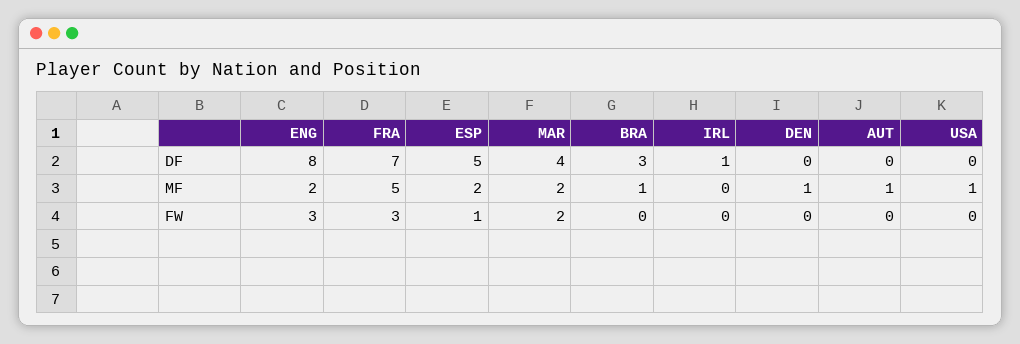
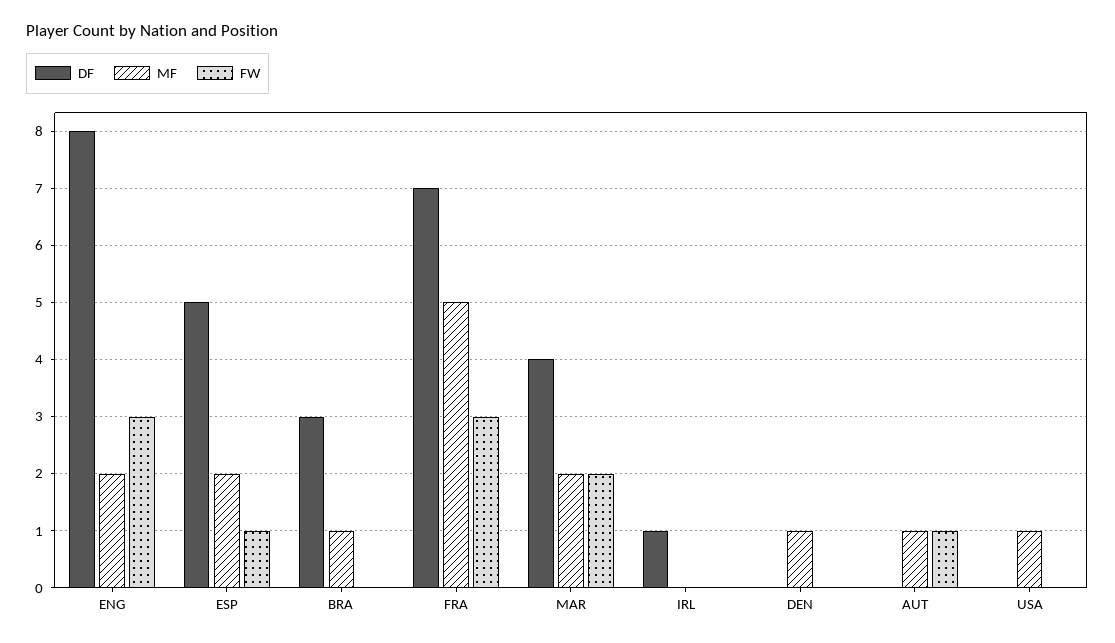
FW, AUT: 0 -> 1

